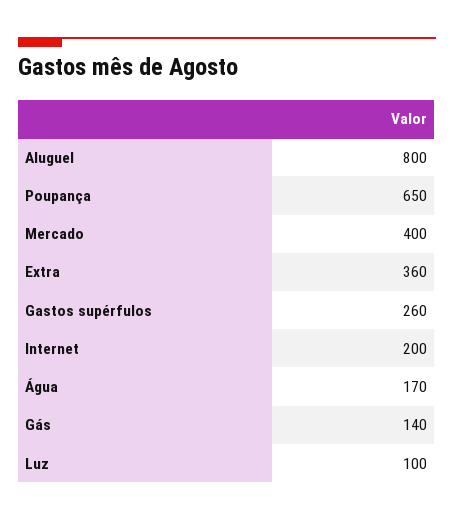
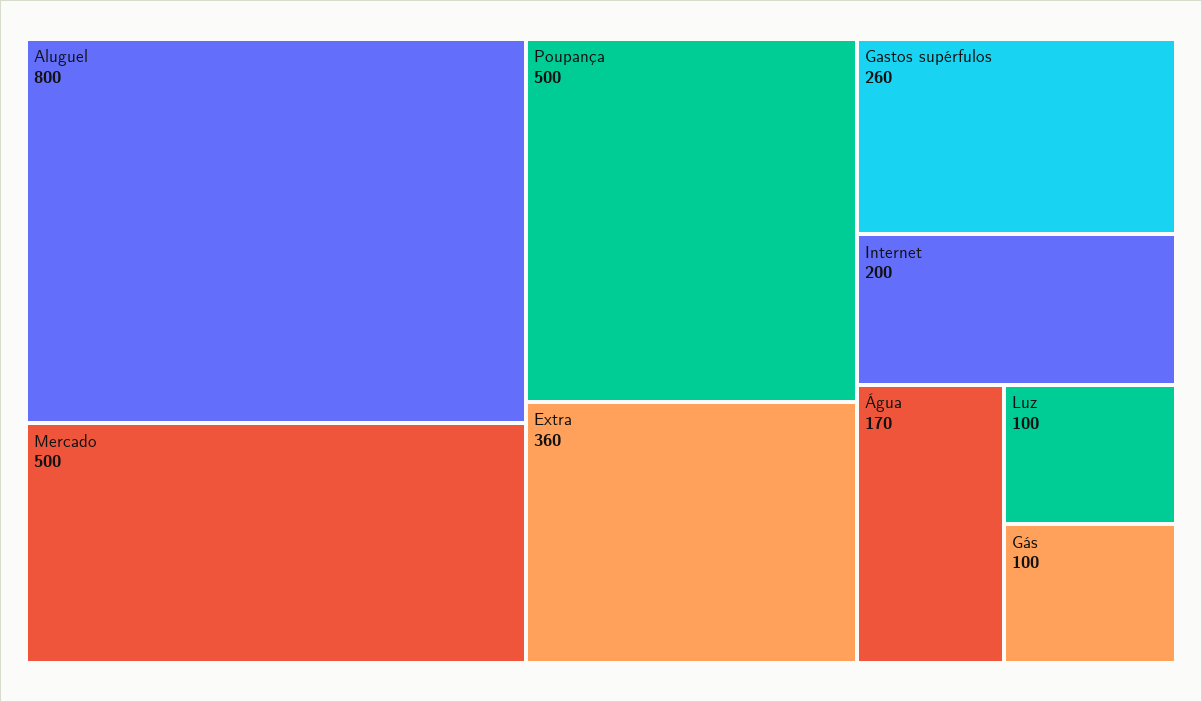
Poupança: 650 -> 500
Mercado: 400 -> 500
Gás: 140 -> 100

